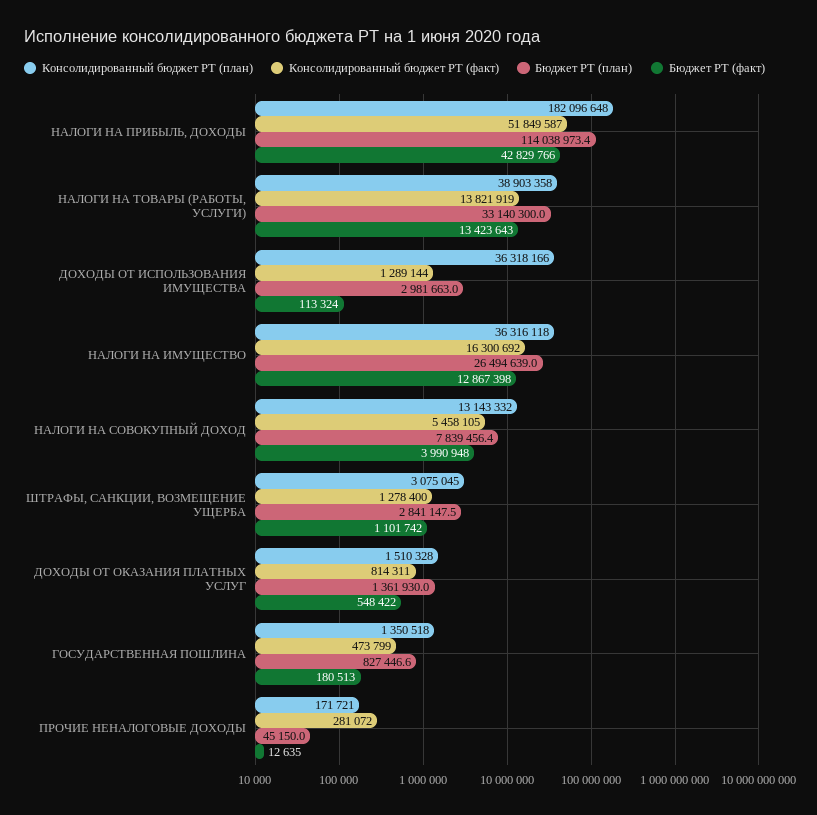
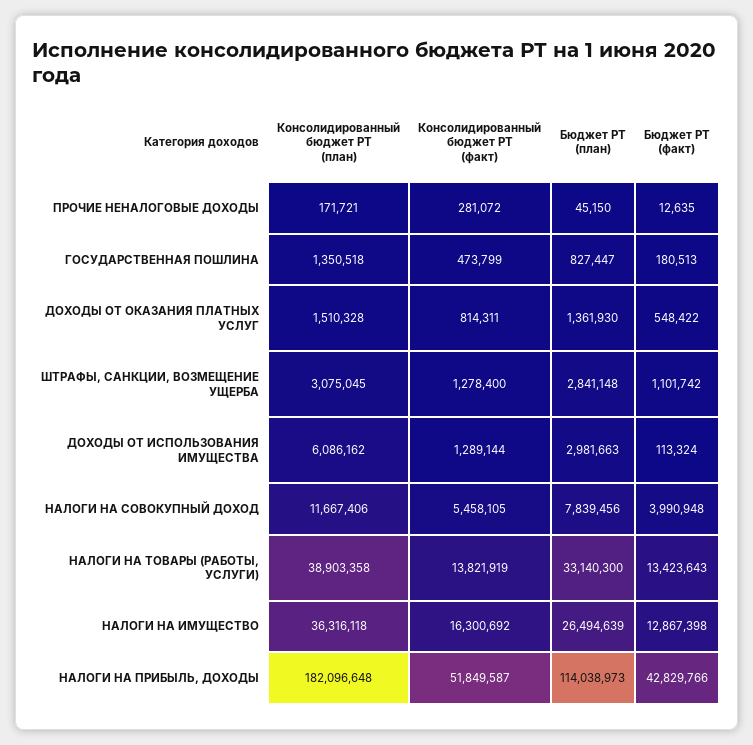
Консолидированный бюджет РТ (план), ДОХОДЫ ОТ ИСПОЛЬЗОВАНИЯ ИМУЩЕСТВА: 36318166 -> 6086162
Консолидированный бюджет РТ (план), НАЛОГИ НА СОВОКУПНЫЙ ДОХОД: 13143332 -> 11667406

